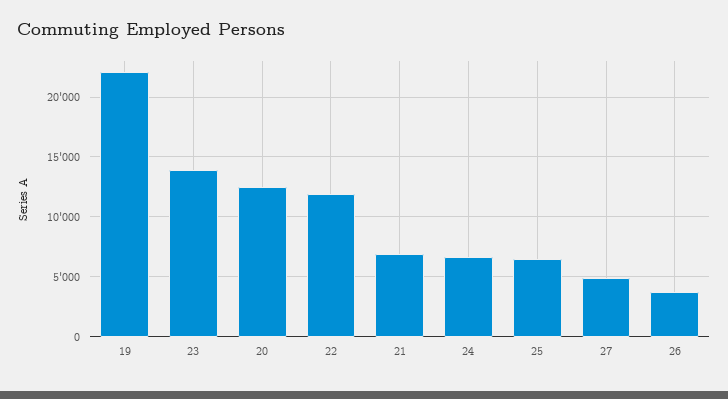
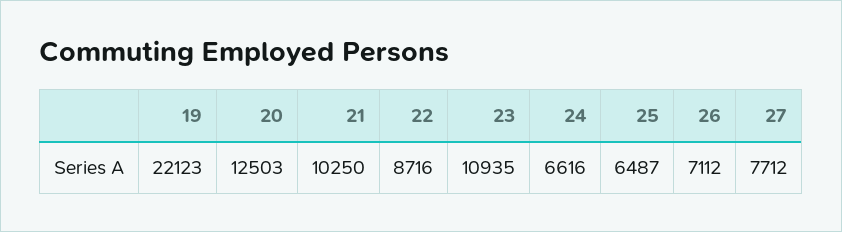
23: 14000 -> 10935
22: 12000 -> 8716
21: 7000 -> 10250
27: 5000 -> 7712
26: 4000 -> 7112

